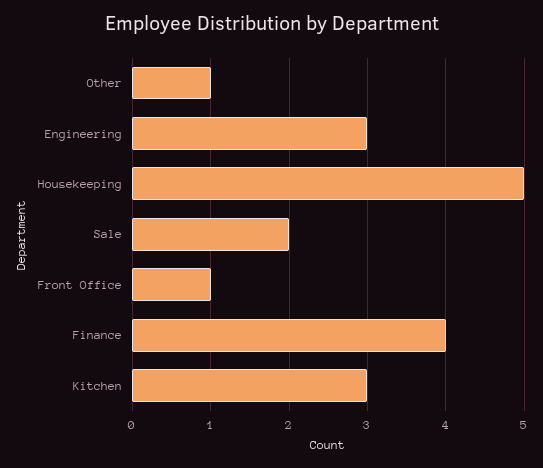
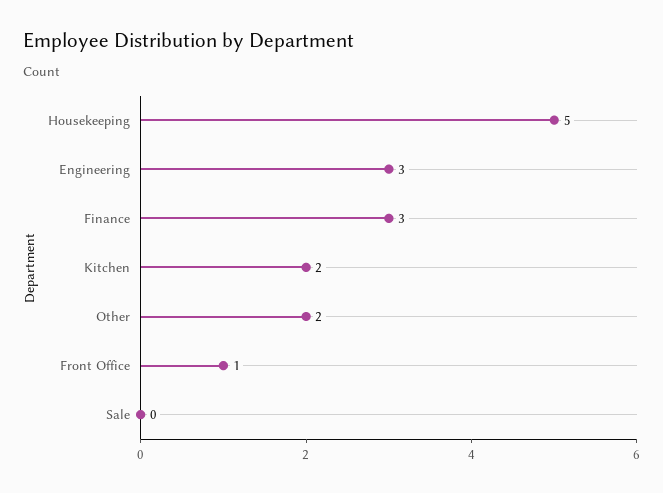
Other: 1 -> 2
Sale: 2 -> 0
Finance: 4 -> 3
Kitchen: 3 -> 2

